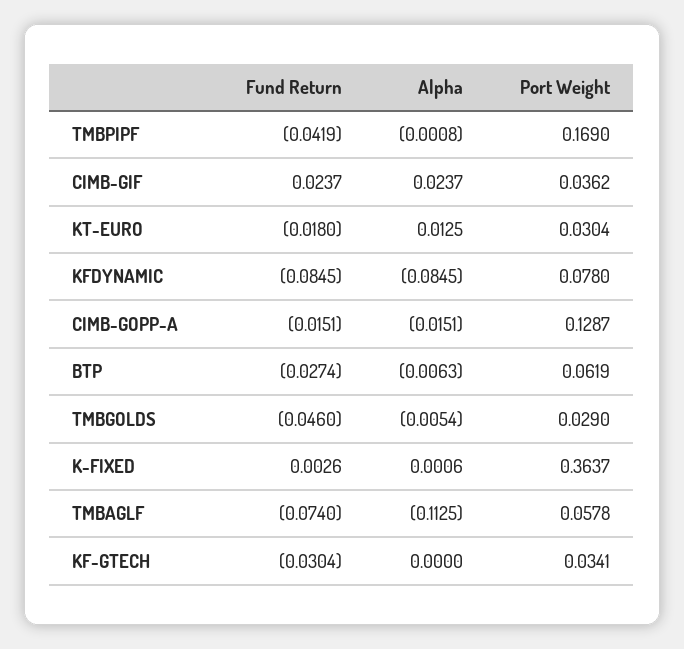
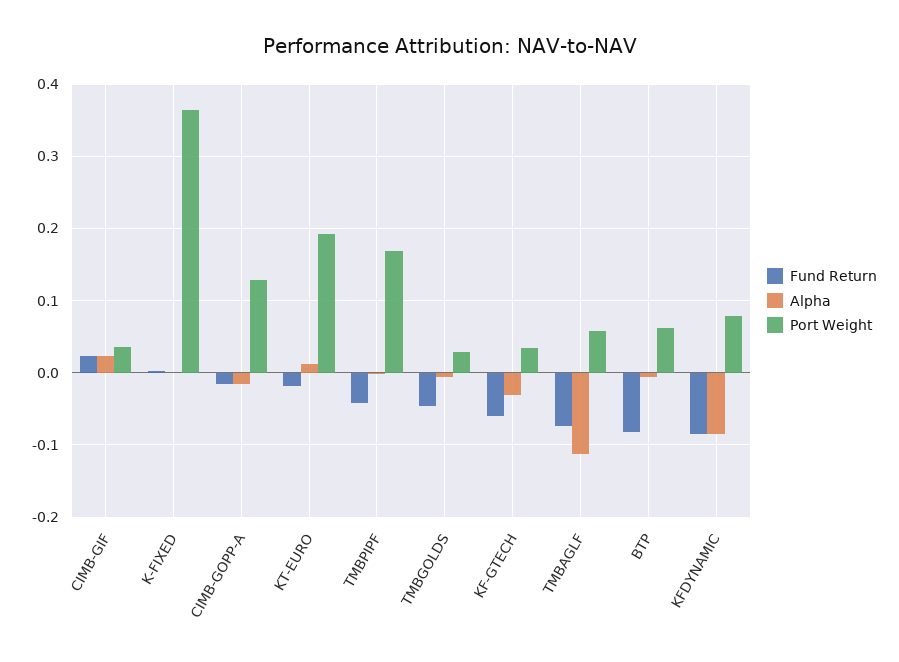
Port Weight, KT-EURO: 0.0304 -> 0.19
Fund Return, BTP: -0.0274 -> -0.08
Fund Return, KF-GTECH: -0.0304 -> -0.06
Alpha, KF-GTECH: 0 -> -0.03

